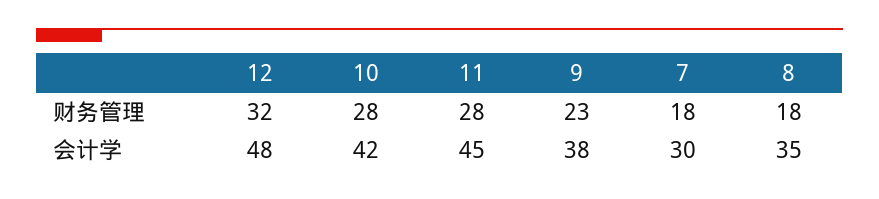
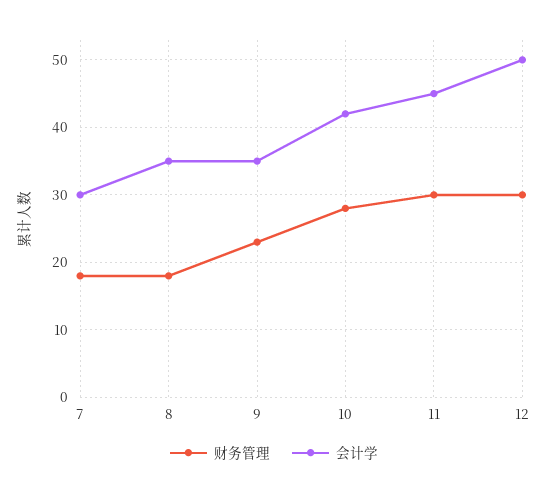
财务管理, 12: 32 -> 30
财务管理, 11: 28 -> 30
会计学, 12: 48 -> 50
会计学, 9: 38 -> 35

